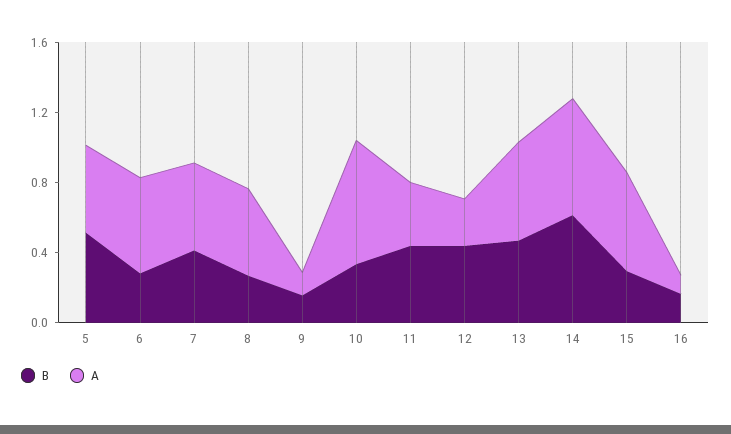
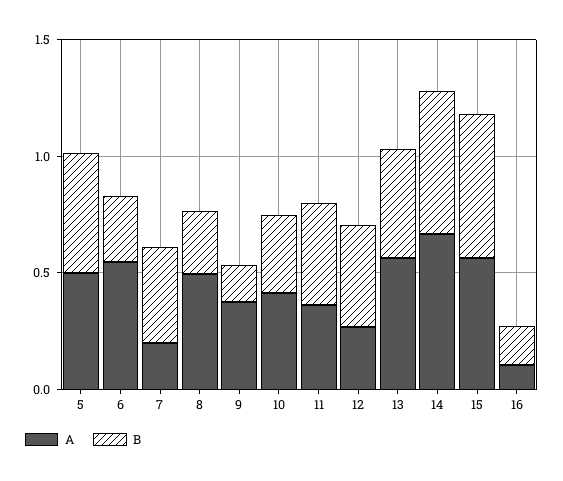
A, 7: 0.5 -> 0.2
A, 9: 0.1 -> 0.4
A, 10: 0.7 -> 0.4
B, 15: 0.3 -> 0.6

